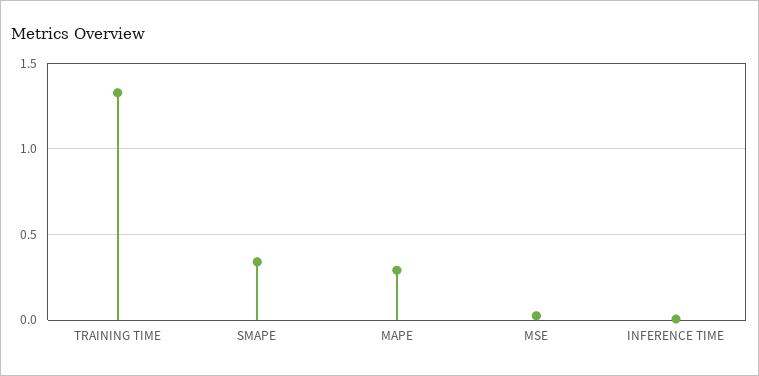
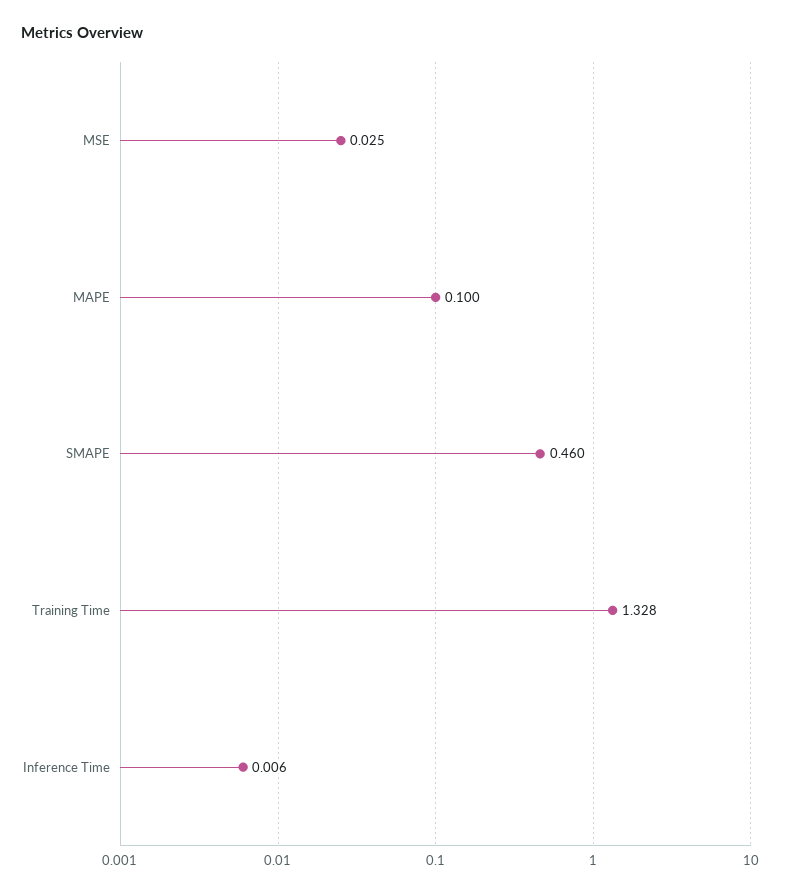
SMAPE: 0.35 -> 0.46
MAPE: 0.3 -> 0.1

